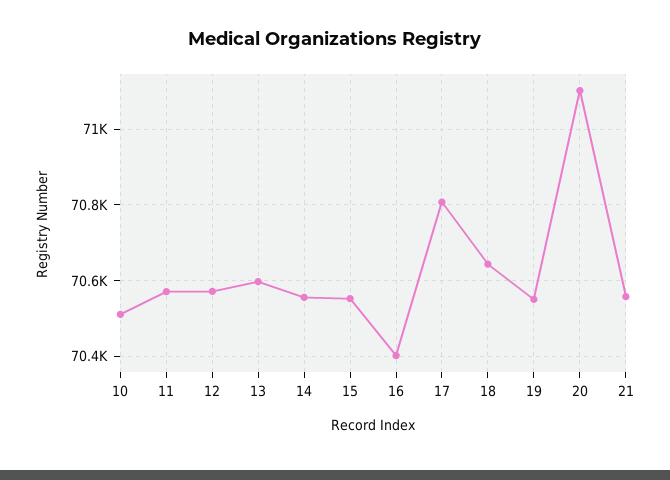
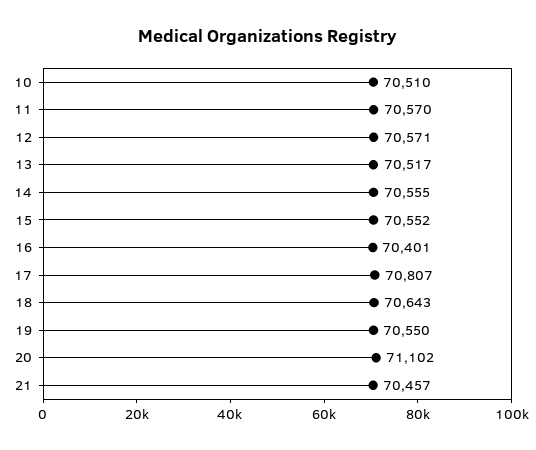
13: 70600 -> 70517
21: 70560 -> 70457

